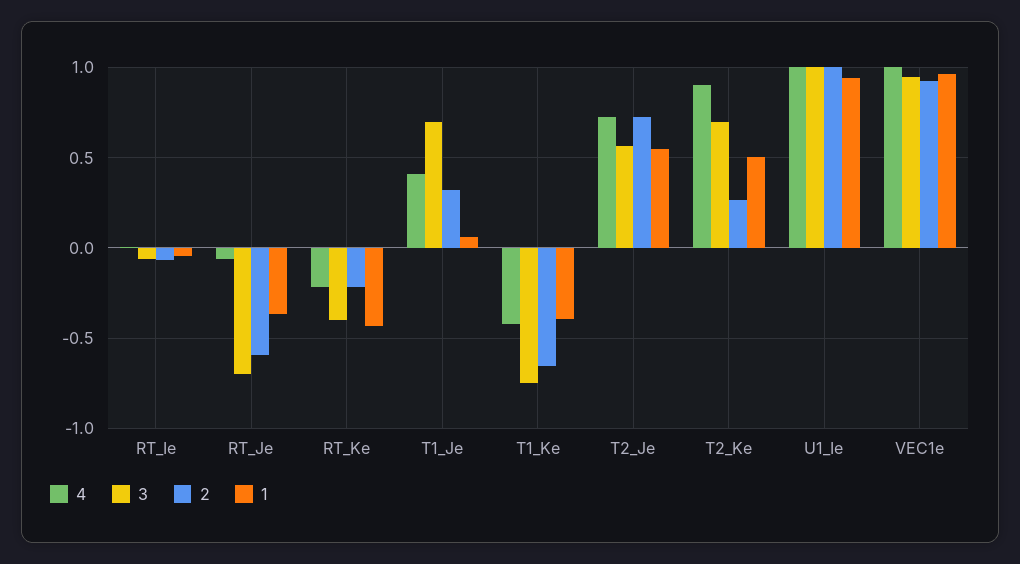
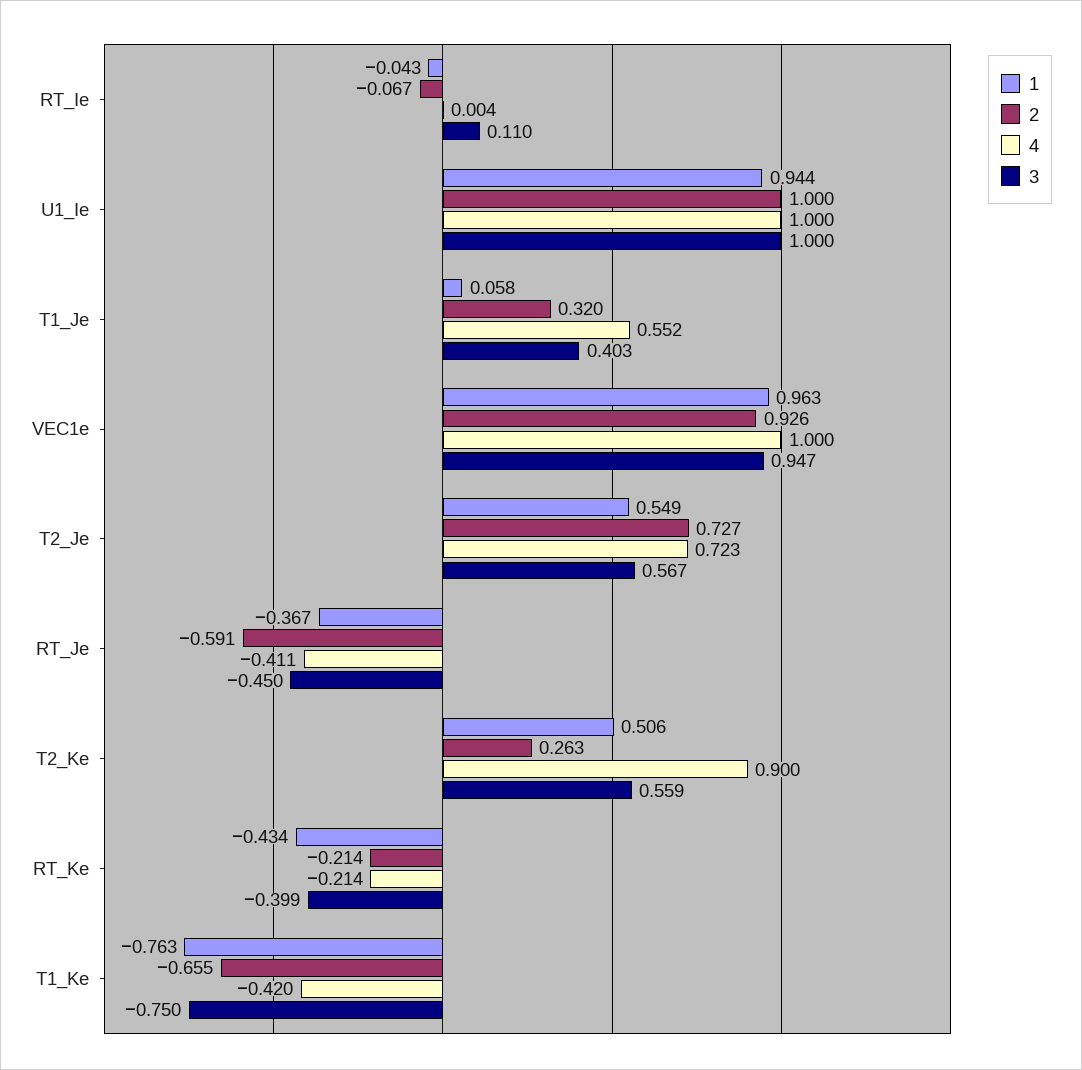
3, RT_Ie: -0.05 -> 0.11
4, RT_Je: -0.05 -> -0.411
3, RT_Je: -0.7 -> -0.45
4, T1_Je: 0.4 -> 0.552
3, T1_Je: 0.7 -> 0.403
1, T1_Ke: -0.4 -> -0.763
3, T2_Ke: 0.7 -> 0.559

